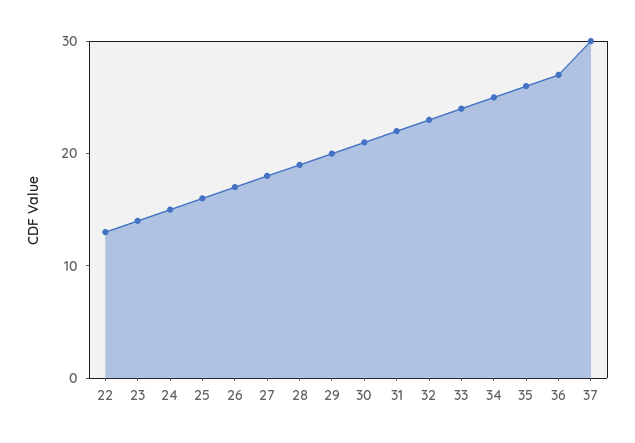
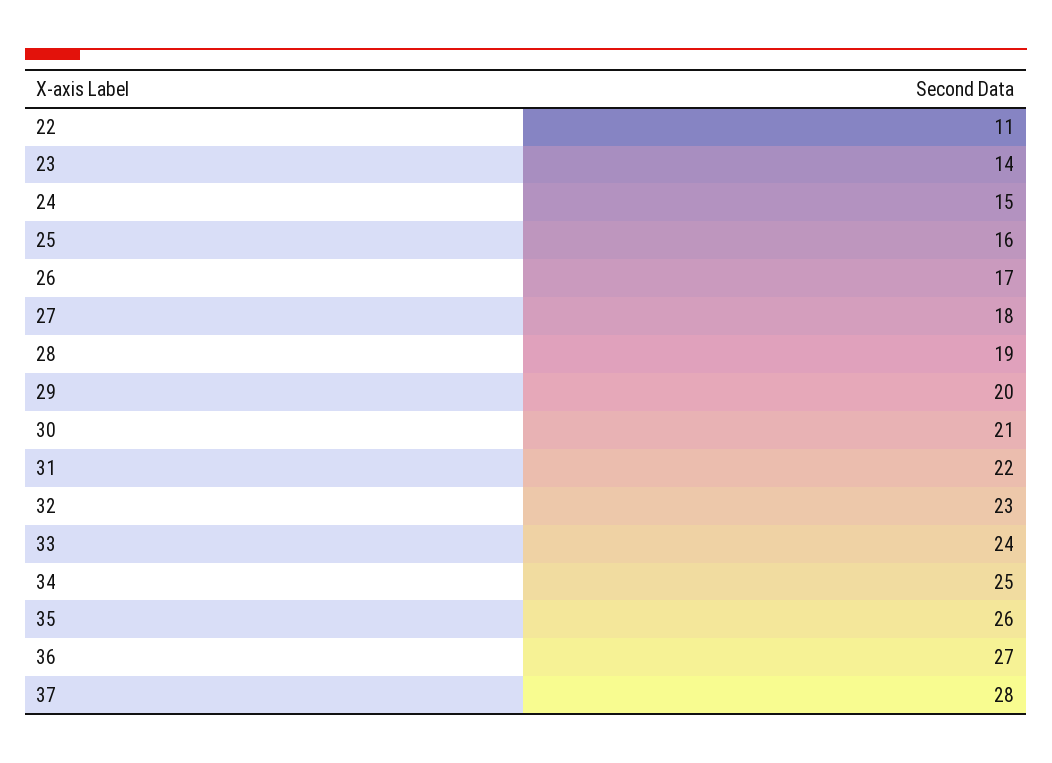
22: 13 -> 11
37: 30 -> 28

